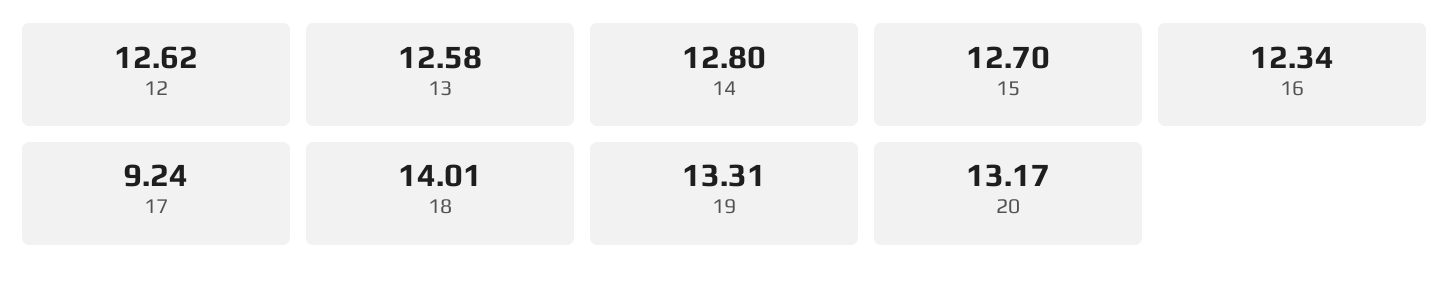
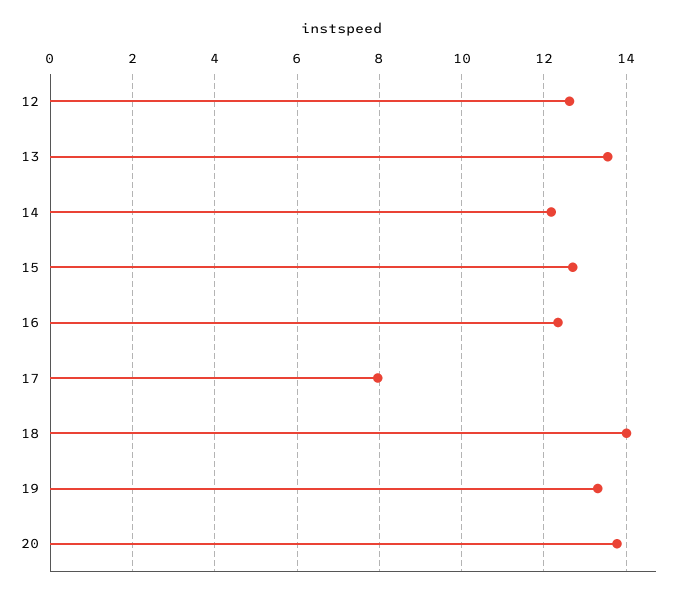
13: 12.58 -> 13.6
14: 12.8 -> 12.2
17: 9.24 -> 8
20: 13.17 -> 13.8

